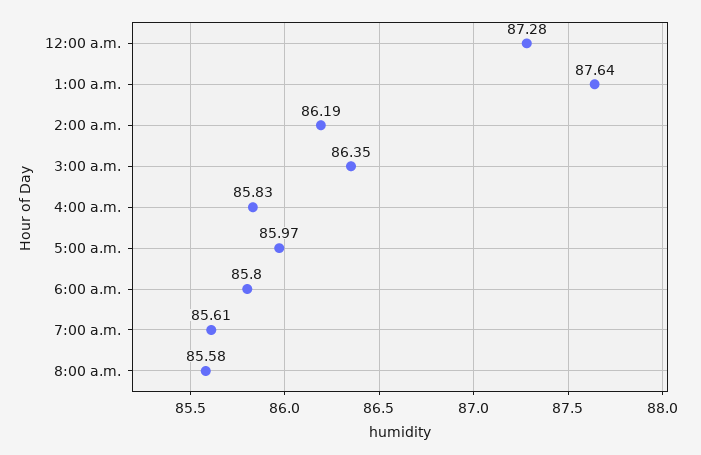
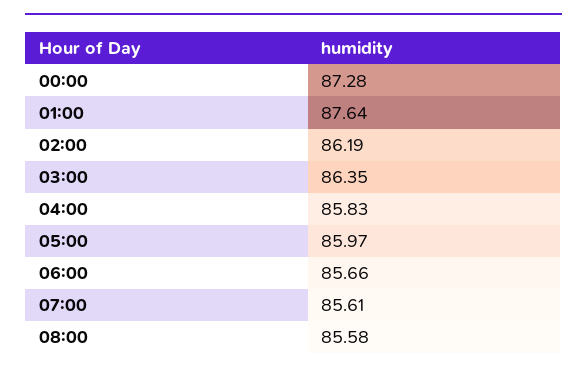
6:00 a.m.: 85.8 -> 85.66

